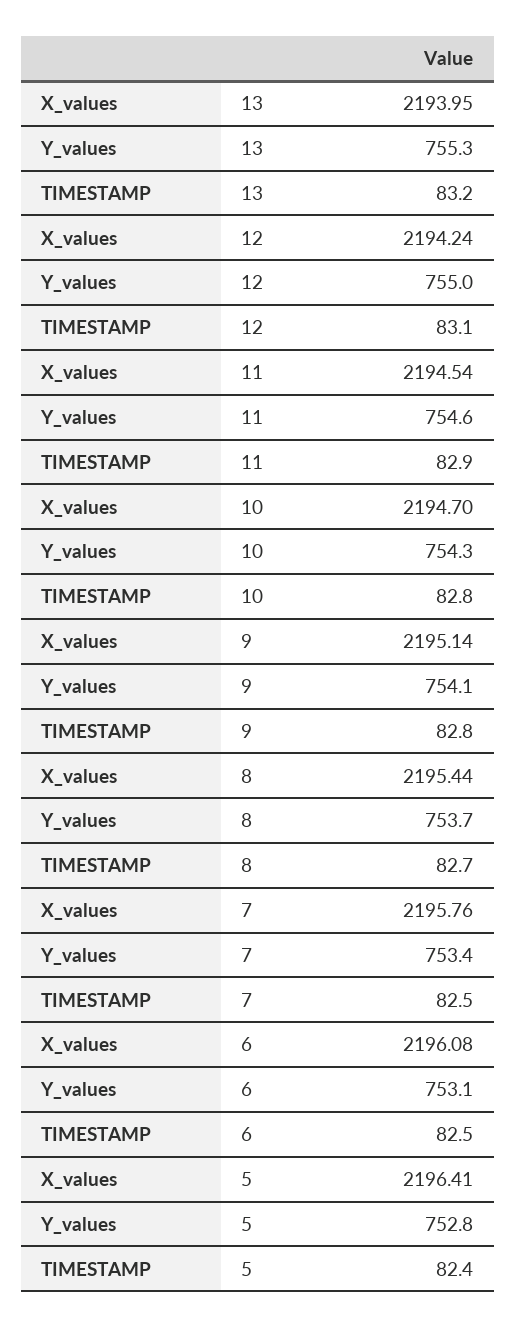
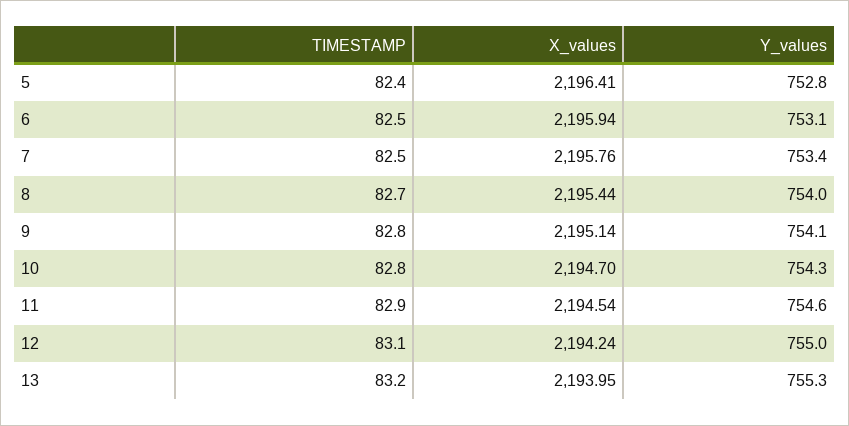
Y_values, 8: 753.7 -> 754
X_values, 6: 2196.08 -> 2195.94

